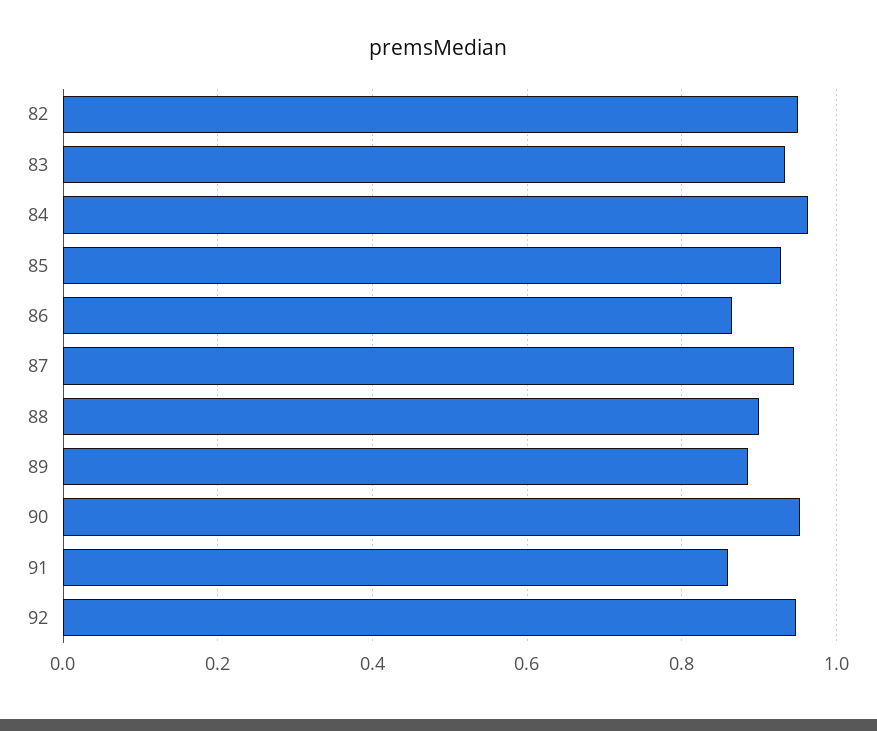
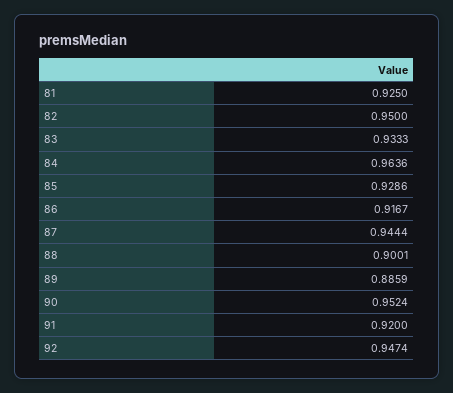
86: 0.86 -> 0.9167
91: 0.86 -> 0.92
81: none -> 0.925

